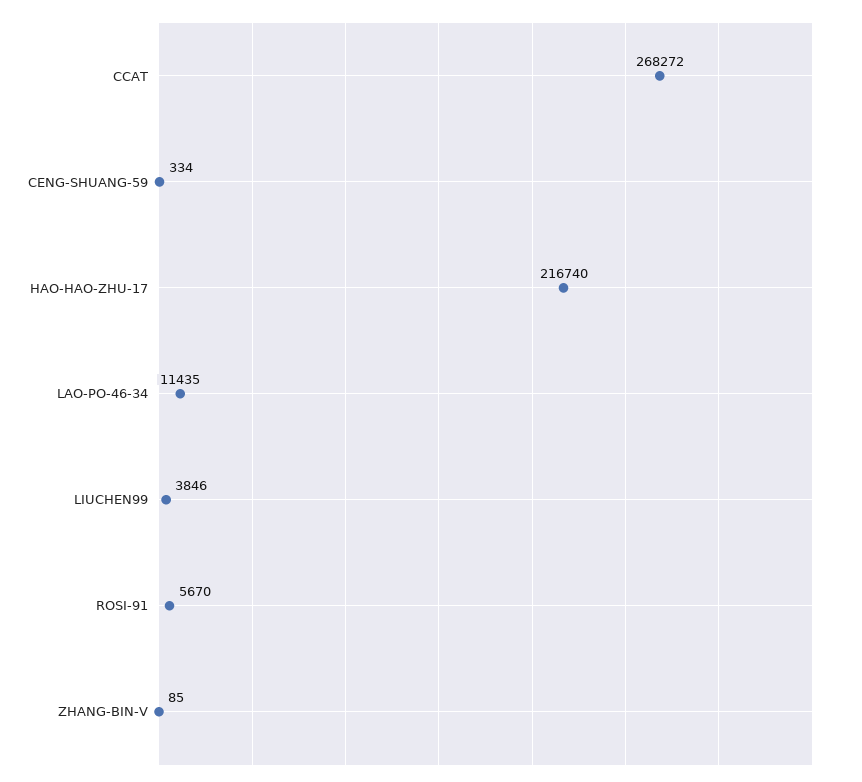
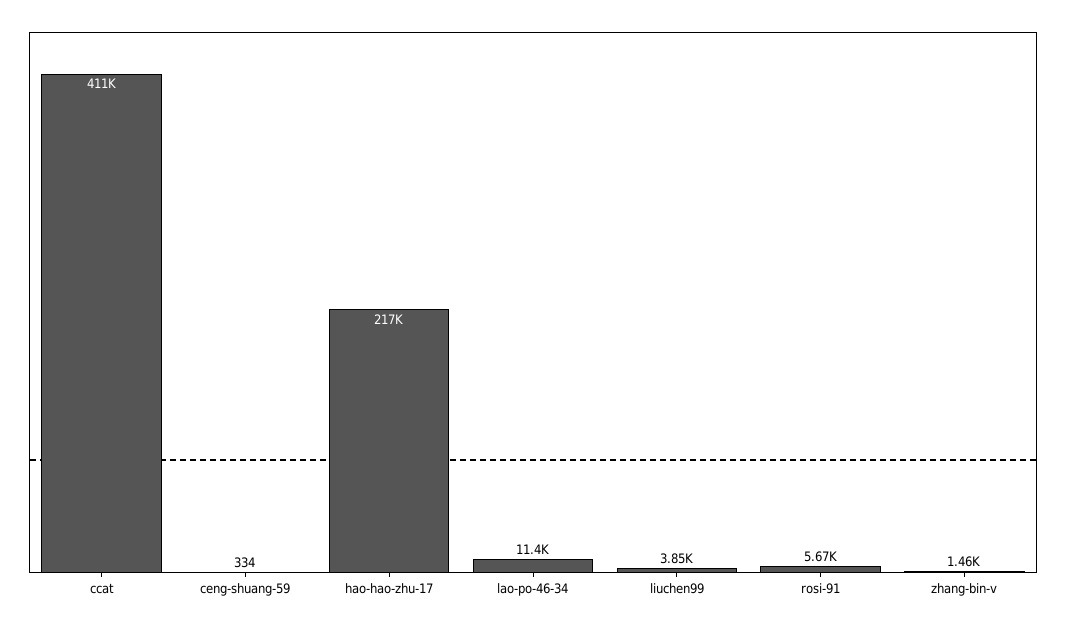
CCAT: 268272 -> 411000
ZHANG-BIN-V: 85 -> 1460

